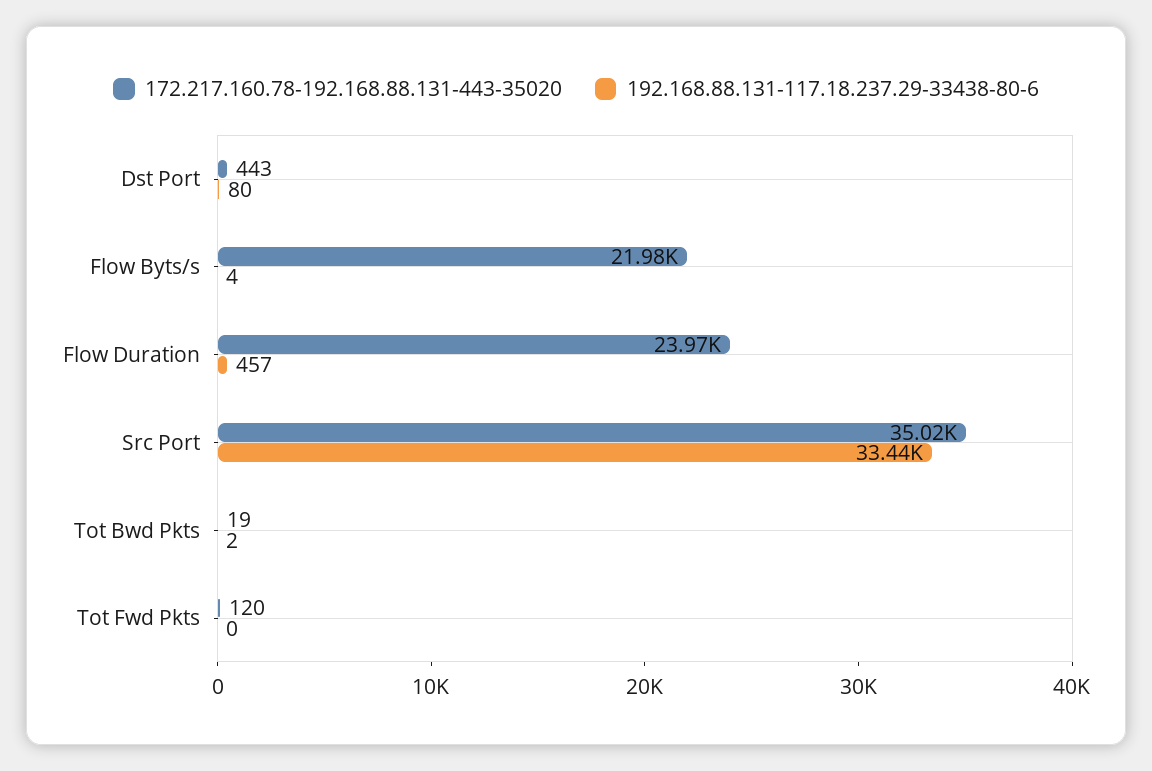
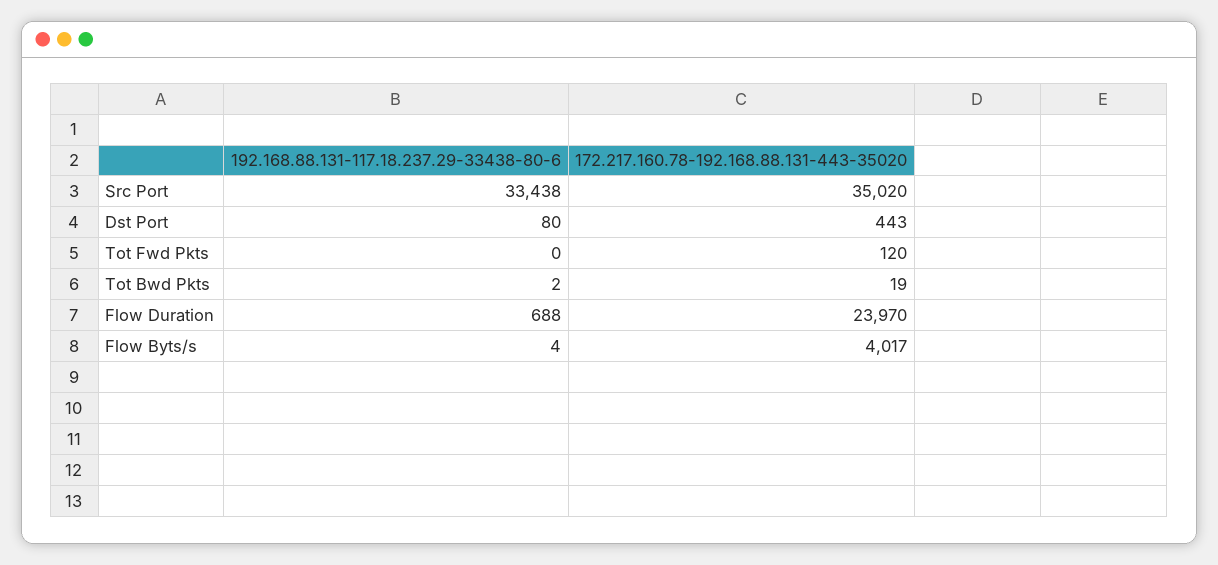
172.217.160.78-192.168.88.131-443-35020, Flow Byts/s: 21980 -> 4017
192.168.88.131-117.18.237.29-33438-80-6, Flow Duration: 457 -> 688

